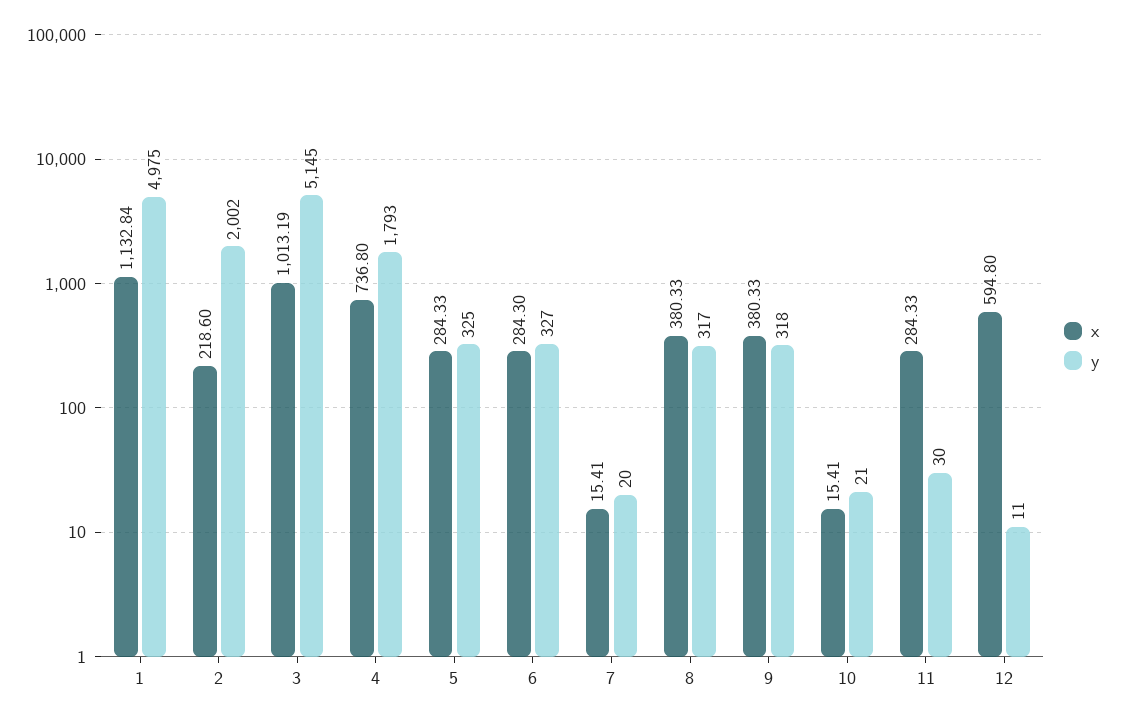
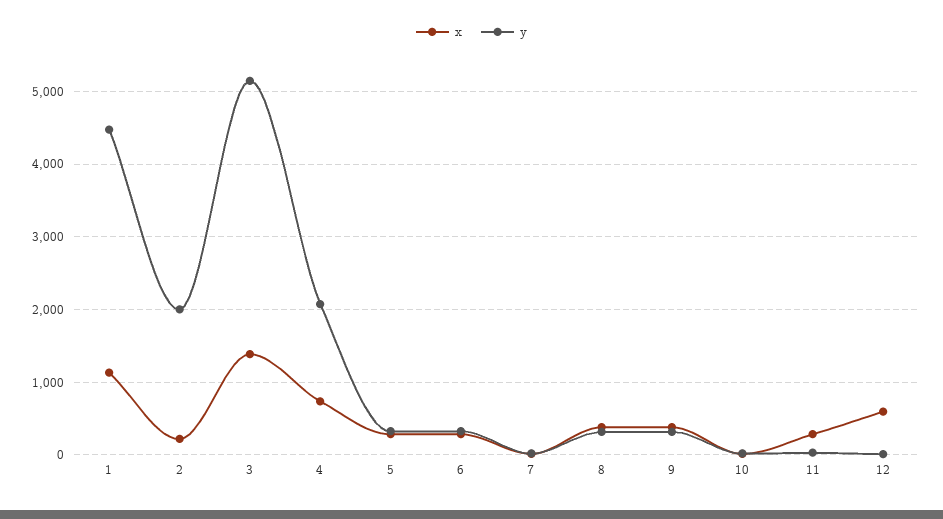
y, 1: 4975 -> 4500
x, 3: 1013.19 -> 1400
y, 4: 1793 -> 2100

